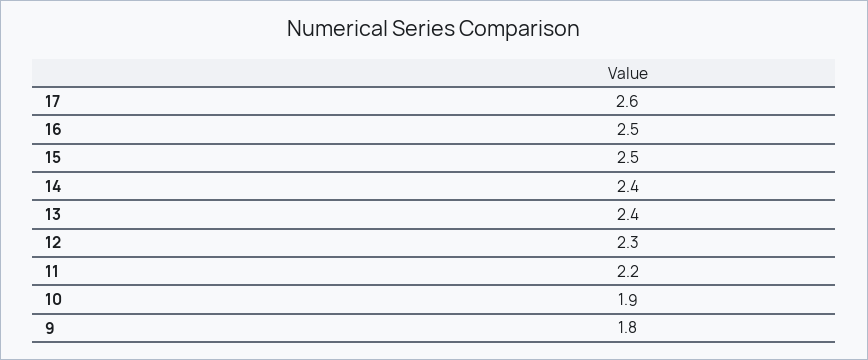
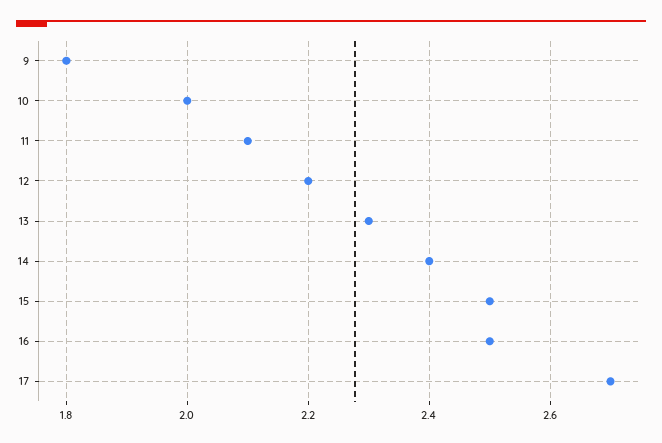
17: 2.6 -> 2.7
13: 2.4 -> 2.3
12: 2.3 -> 2.2
11: 2.2 -> 2.1
10: 1.9 -> 2

